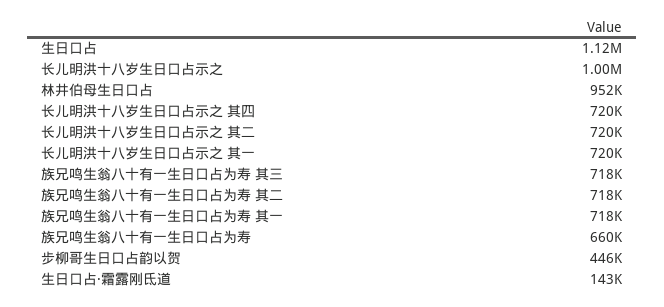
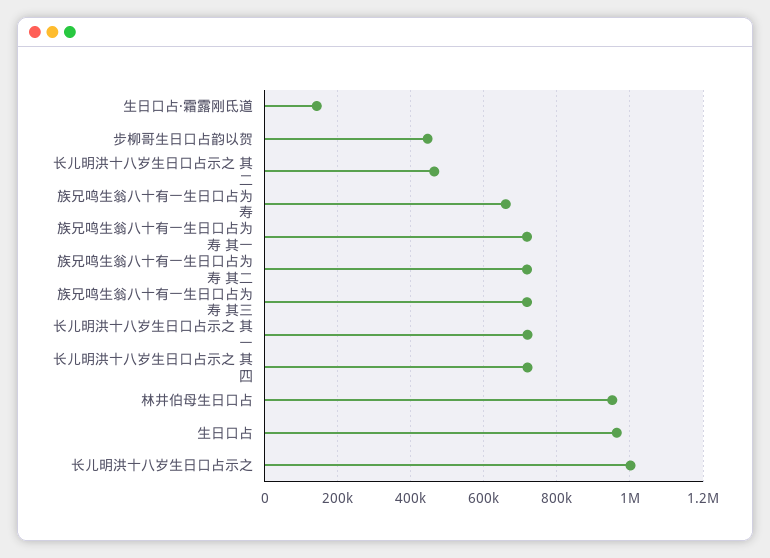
生日口占: 1120000 -> 960000
长儿明洪十八岁生日口占示之 其二: 720000 -> 460000

